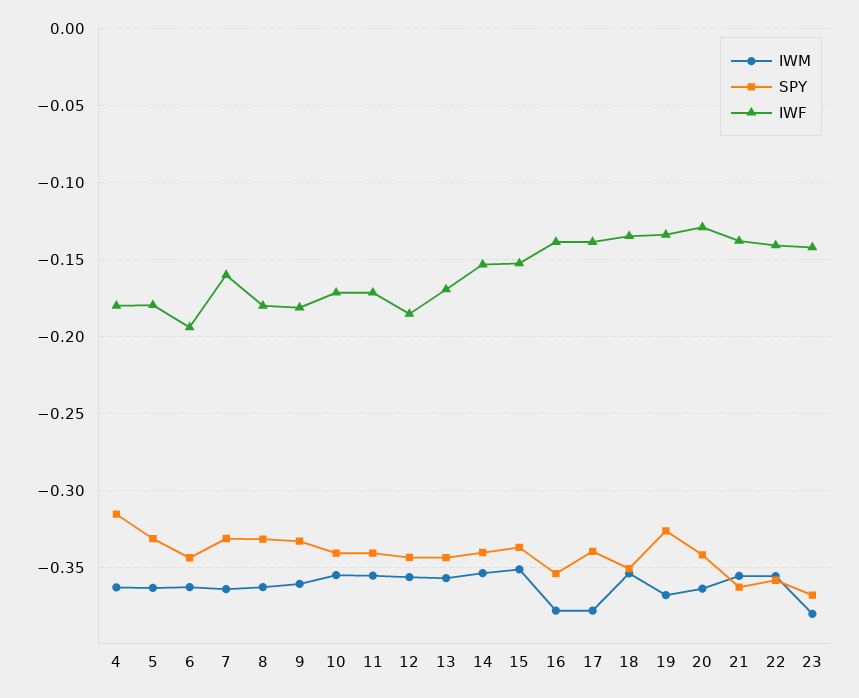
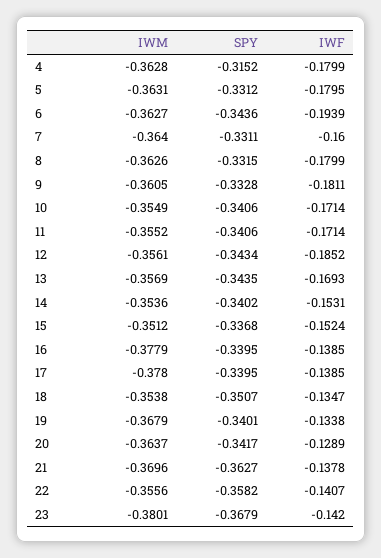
SPY, 16: -0.355 -> -0.3395
SPY, 19: -0.325 -> -0.3401
IWM, 21: -0.355 -> -0.3696

